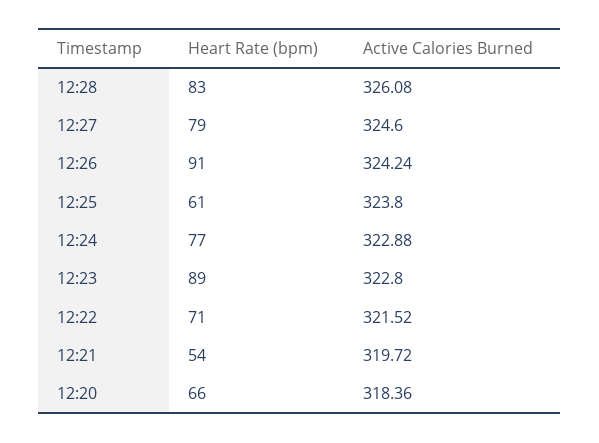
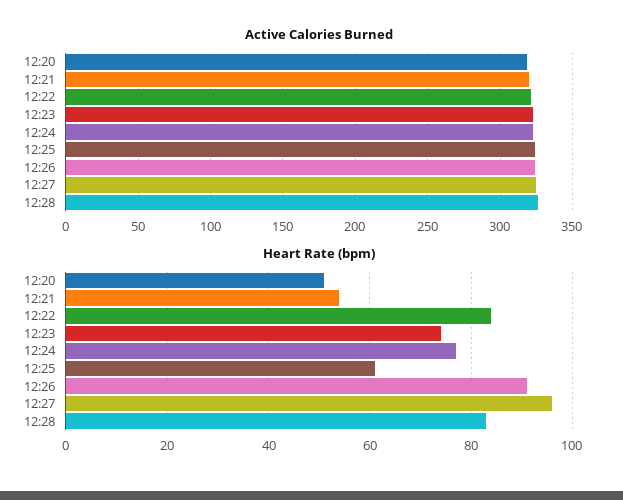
Heart Rate (bpm), 12:27: 79 -> 95
Heart Rate (bpm), 12:23: 89 -> 75
Heart Rate (bpm), 12:22: 71 -> 85
Heart Rate (bpm), 12:20: 66 -> 50

